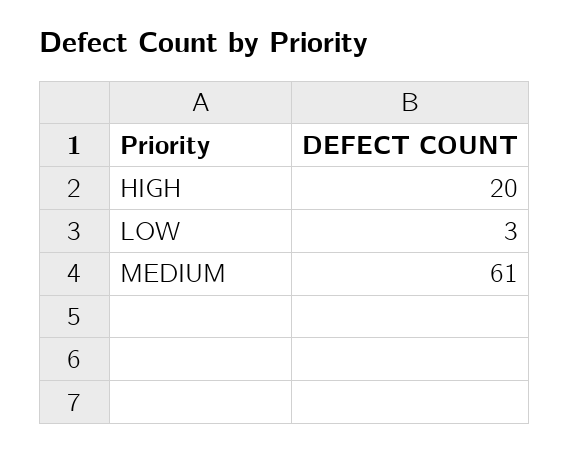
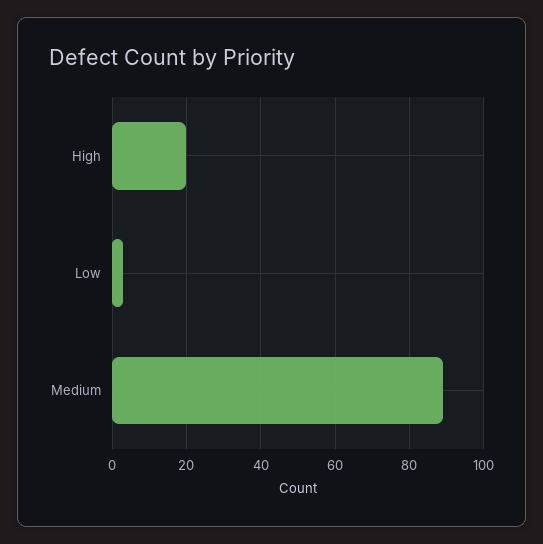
MEDIUM: 61 -> 90

